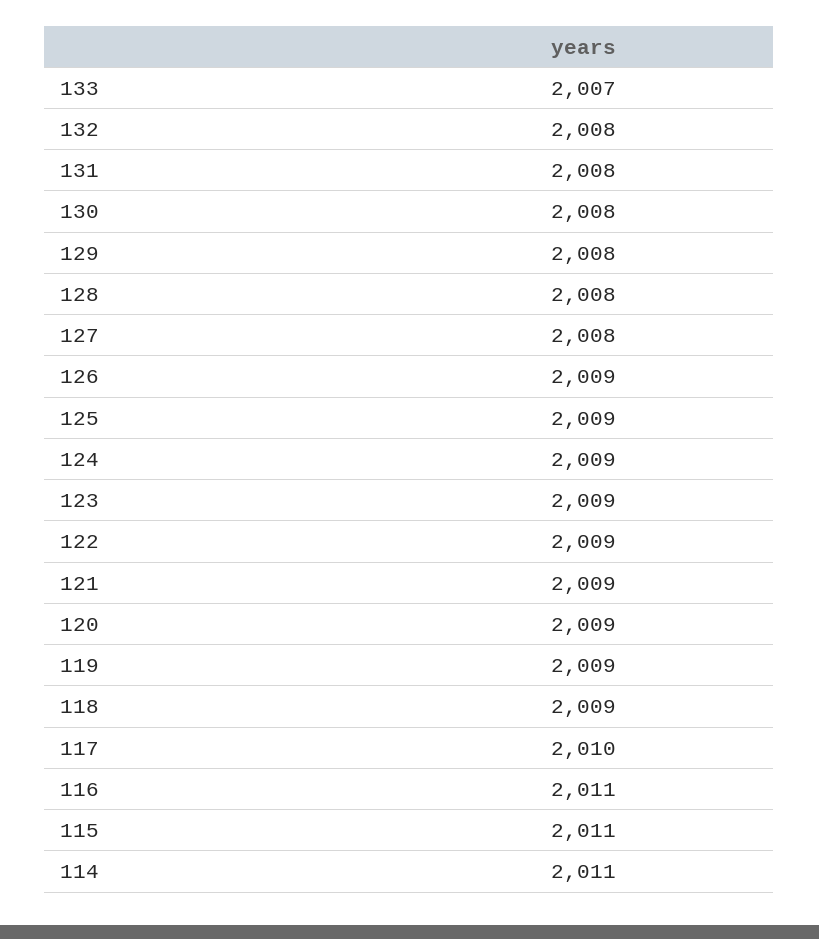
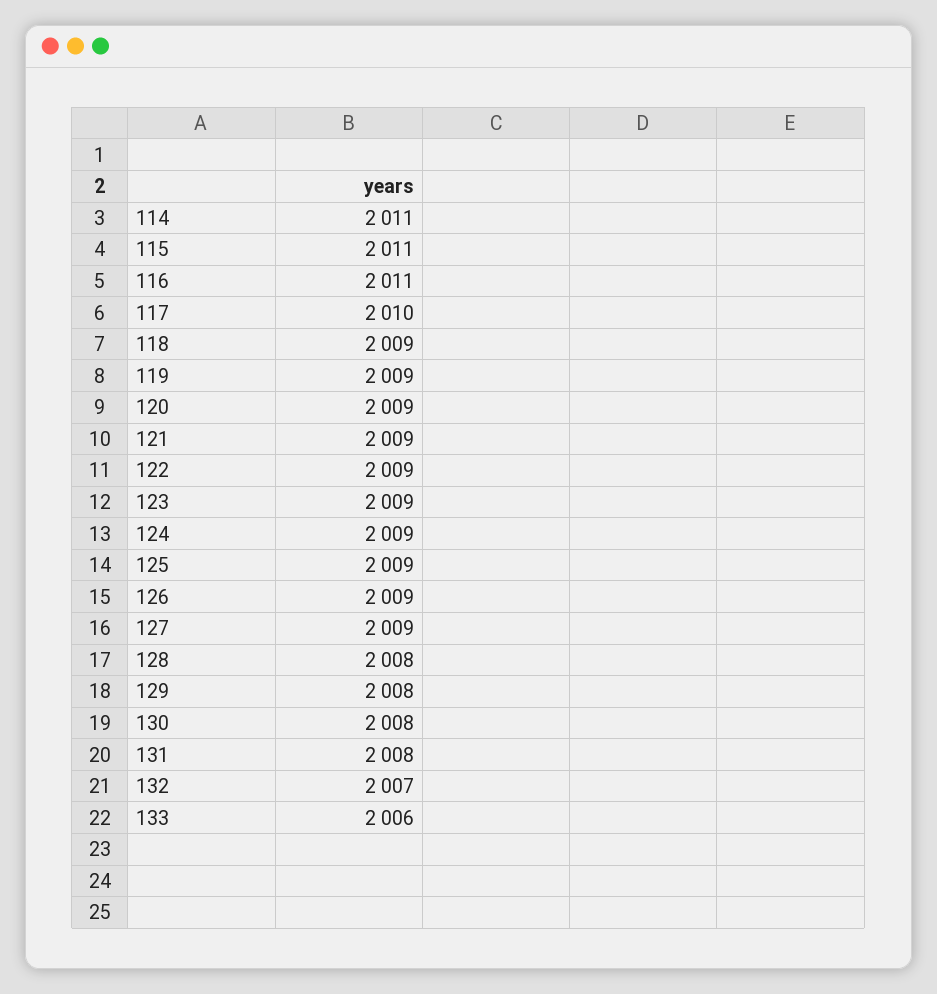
133: 2007 -> 2006
132: 2008 -> 2007
127: 2008 -> 2009

